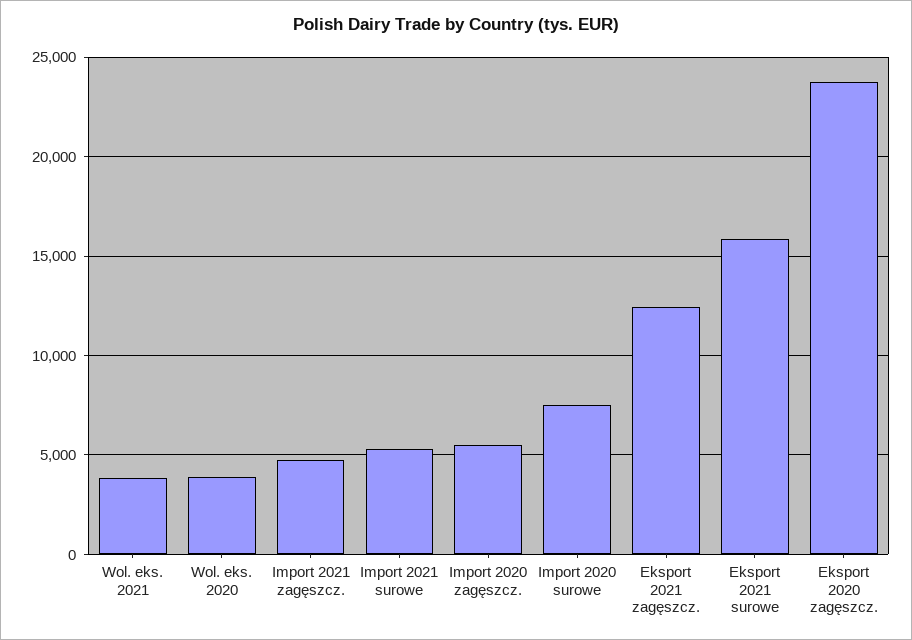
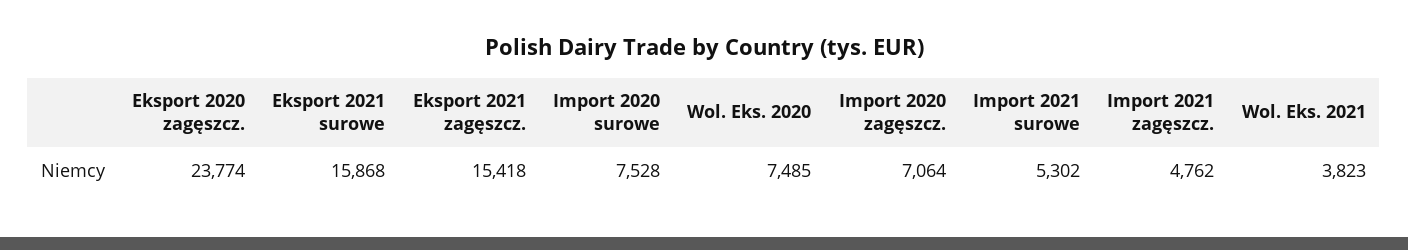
Wol. eks. 2020: 4000 -> 7485
Import 2020 zagęszcz.: 5500 -> 7064
Eksport 2021 zagęszcz.: 12500 -> 15418

